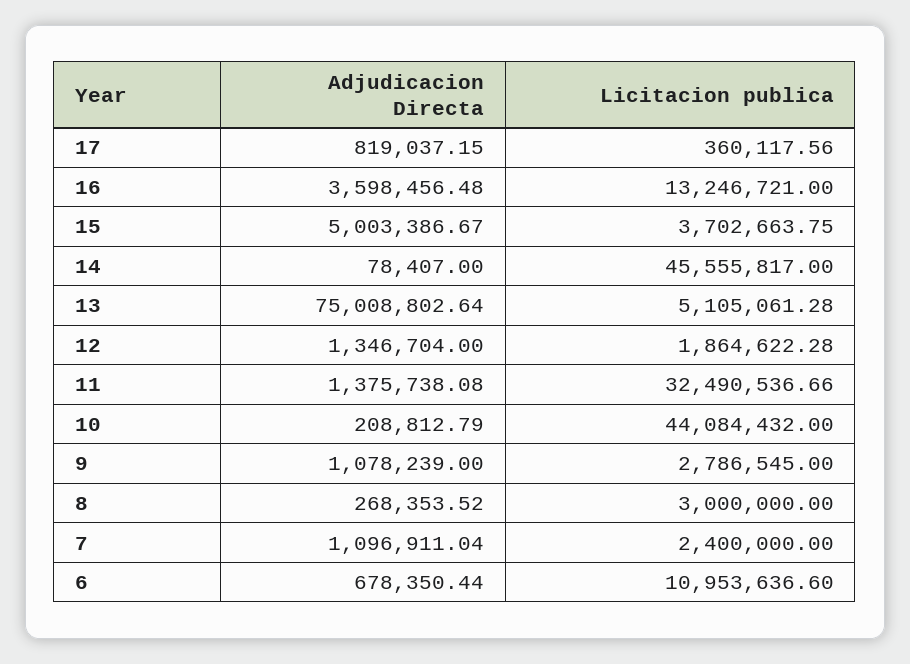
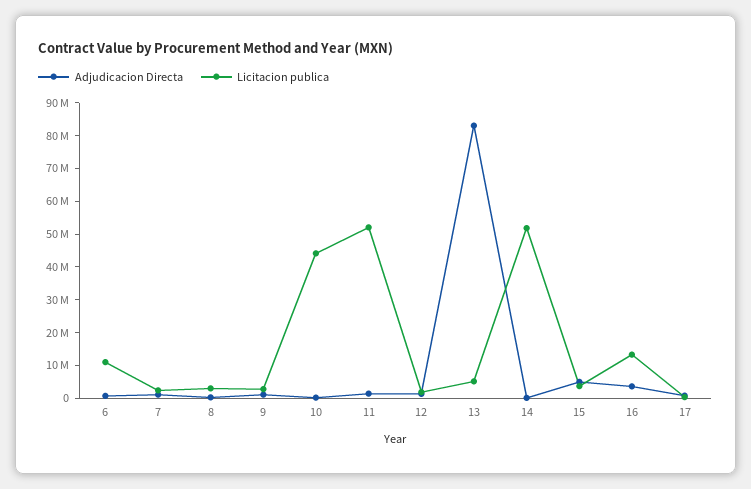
Licitacion publica, 14: 45555817 -> 52500000
Adjudicacion Directa, 13: 75008802.64 -> 82500000
Licitacion publica, 11: 32490536.66 -> 52500000

